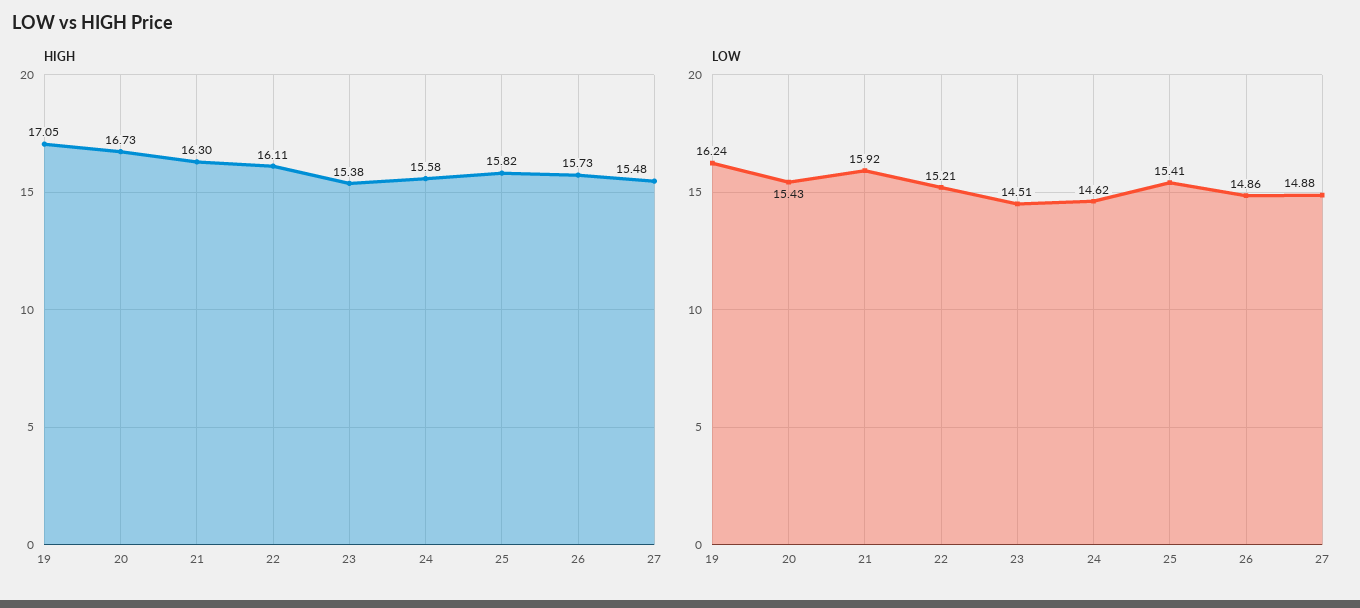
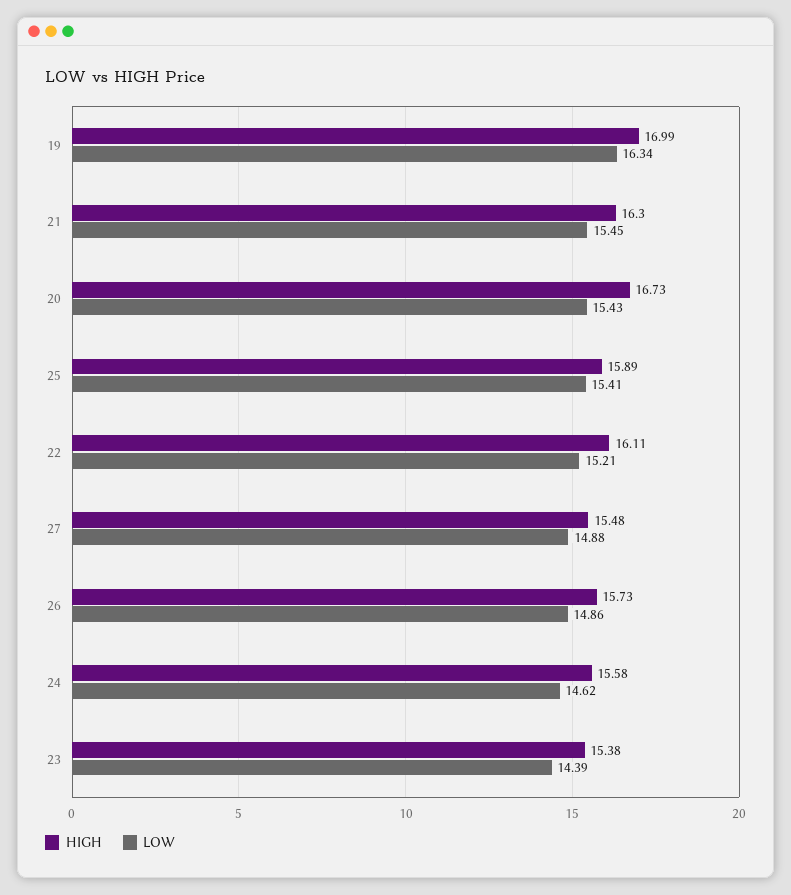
HIGH, 19: 17.05 -> 16.99
HIGH, 25: 15.82 -> 15.89
LOW, 19: 16.24 -> 16.34
LOW, 21: 15.92 -> 15.45
LOW, 23: 14.51 -> 14.39

